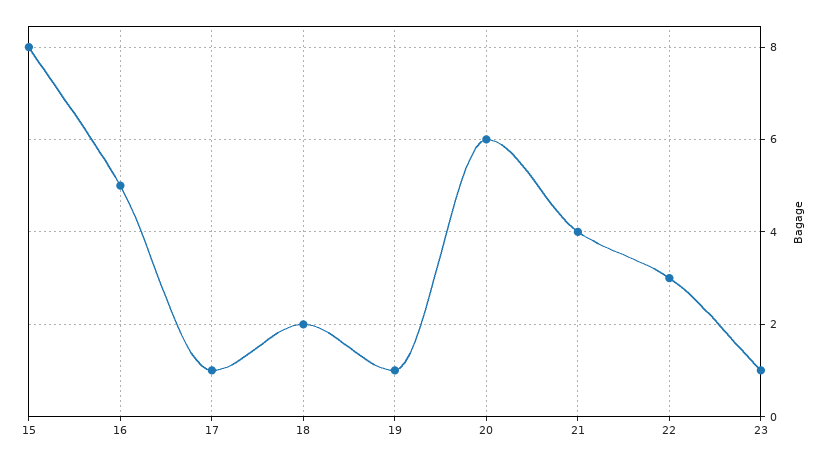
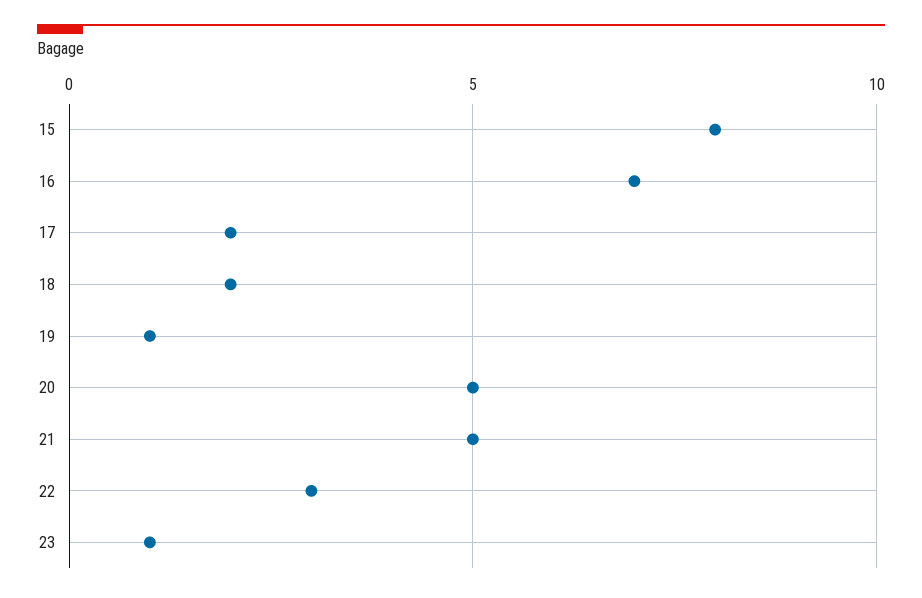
16: 5 -> 7
17: 1 -> 2
20: 6 -> 5
21: 4 -> 5

